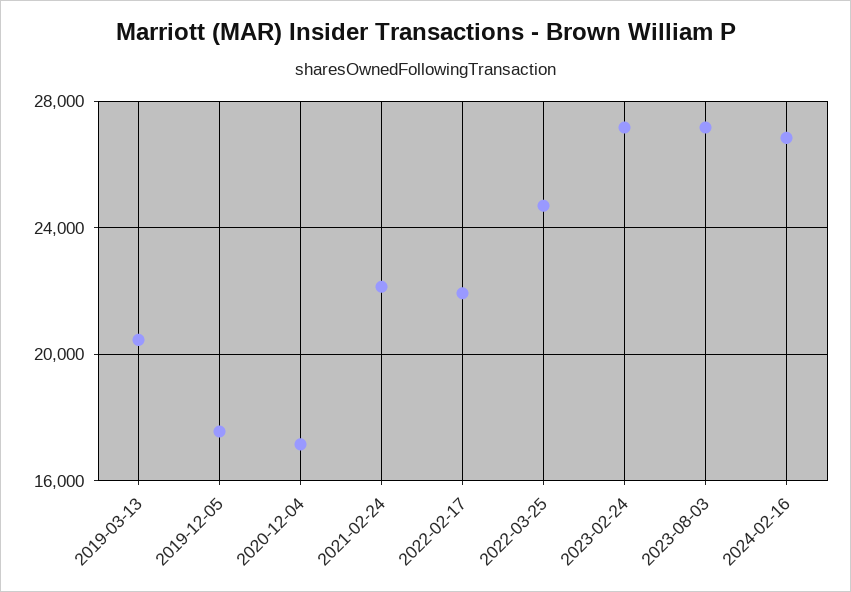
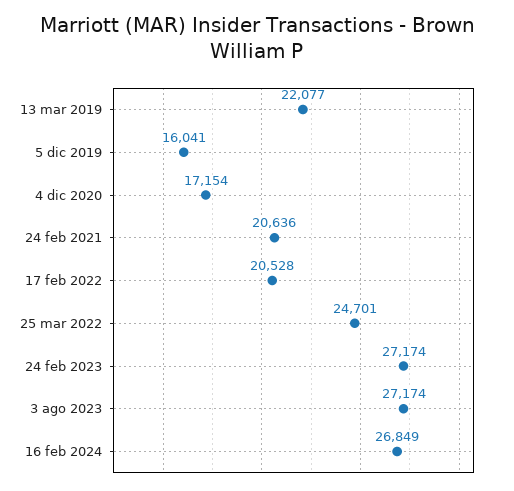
2019-03-13: 20500 -> 22077
2019-12-05: 17500 -> 16041
2021-02-24: 22000 -> 20636
2022-02-17: 22000 -> 20528

